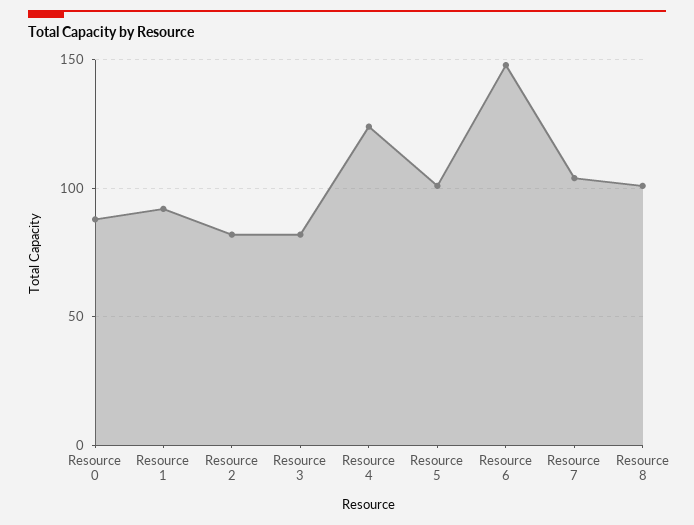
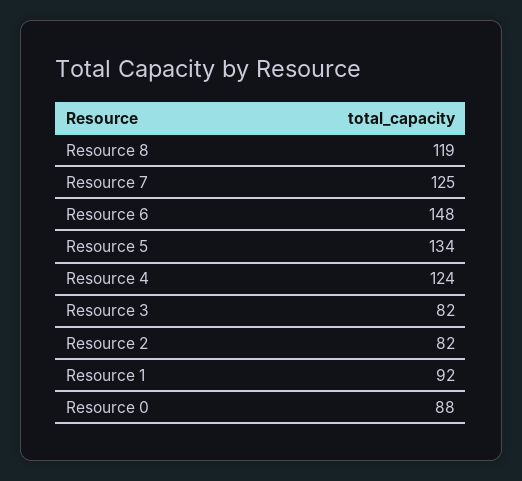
Resource 5: 100 -> 134
Resource 7: 105 -> 125
Resource 8: 100 -> 119

